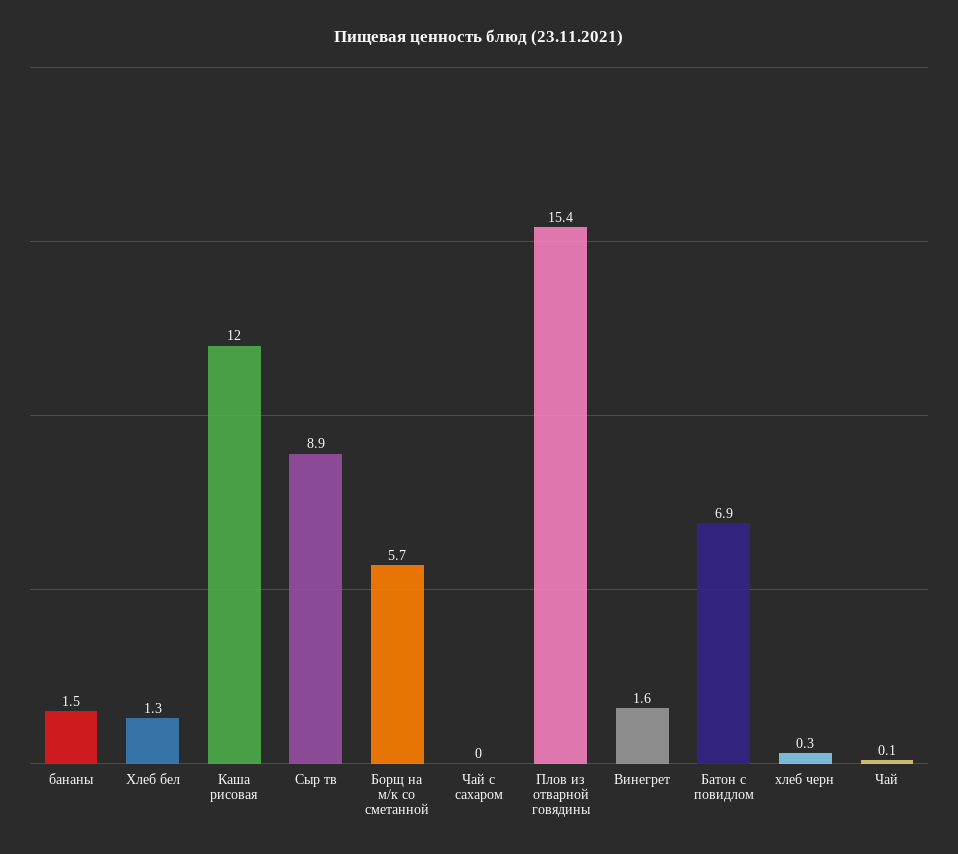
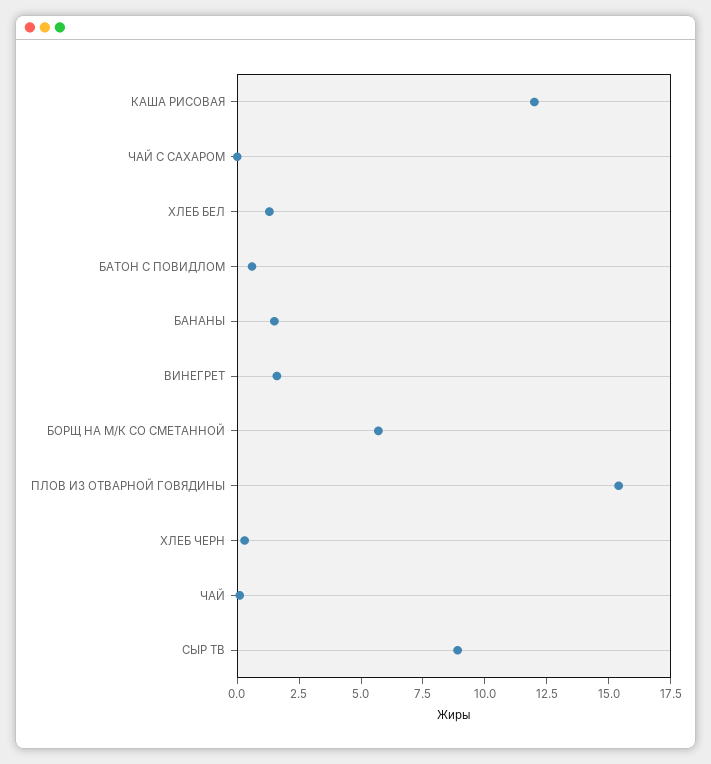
Батон с повидлом: 6.9 -> 0.5

